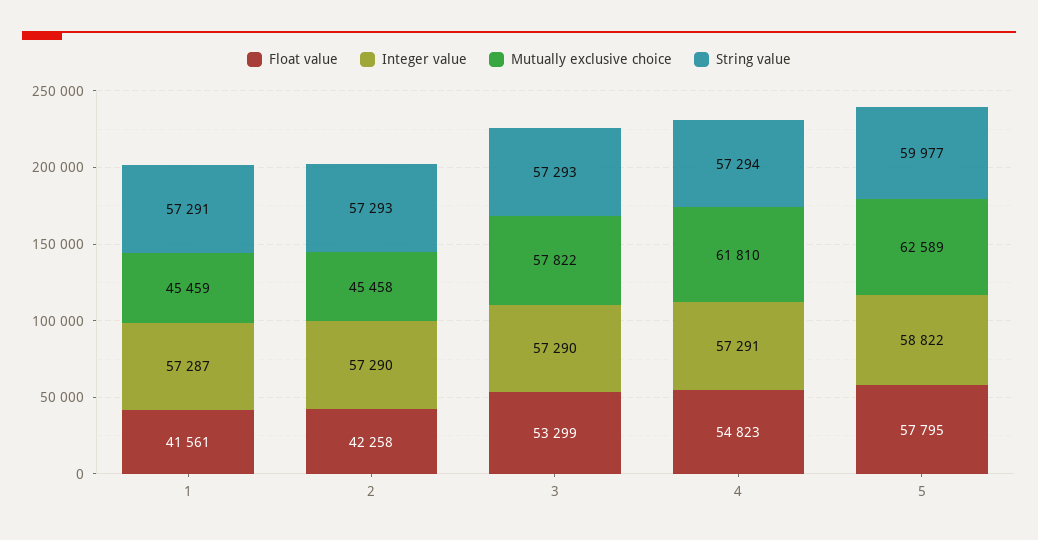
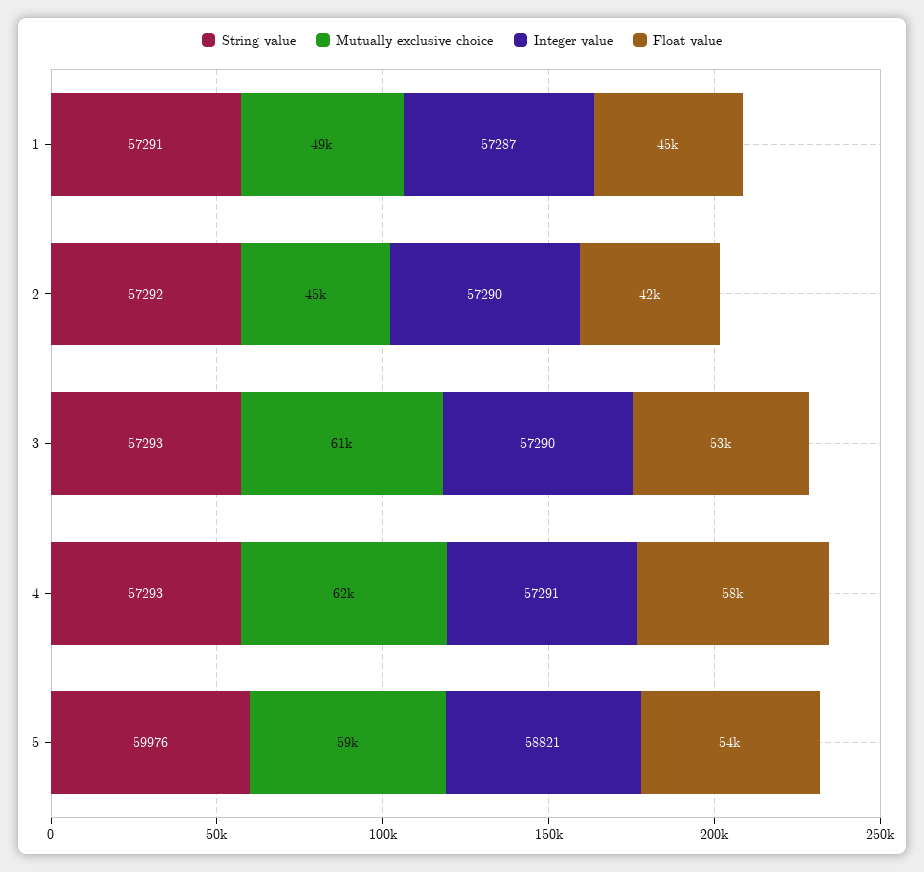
Float value, 1: 41561 -> 45000
Mutually exclusive choice, 1: 45459 -> 49000
String value, 2: 57293 -> 57292
Mutually exclusive choice, 3: 57822 -> 61000
Float value, 4: 54823 -> 58000
String value, 4: 57294 -> 57293
Float value, 5: 57795 -> 54000
Integer value, 5: 58822 -> 58821
Mutually exclusive choice, 5: 62589 -> 59000
String value, 5: 59977 -> 59976

